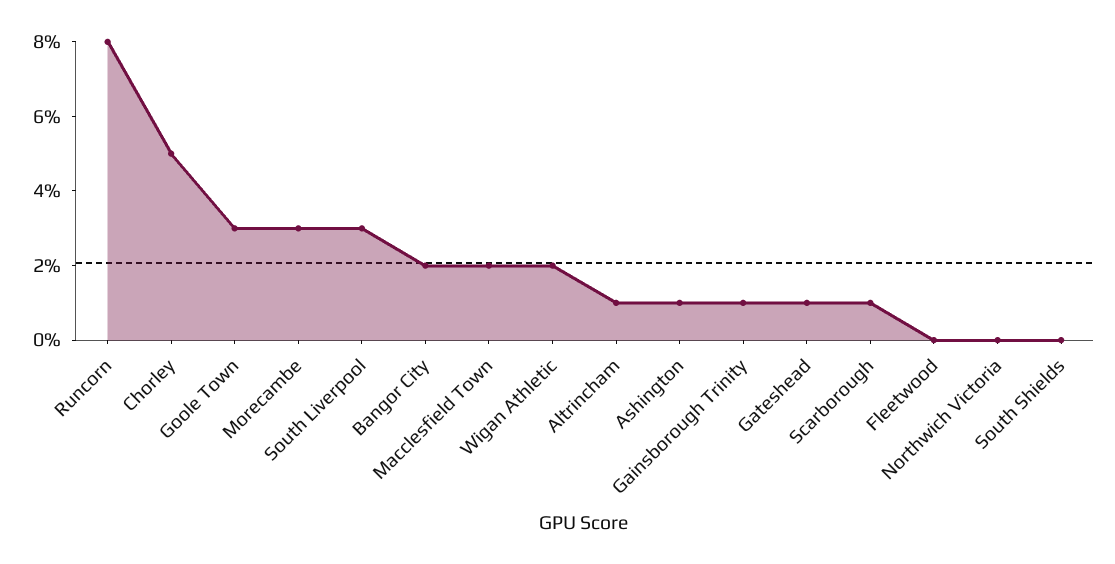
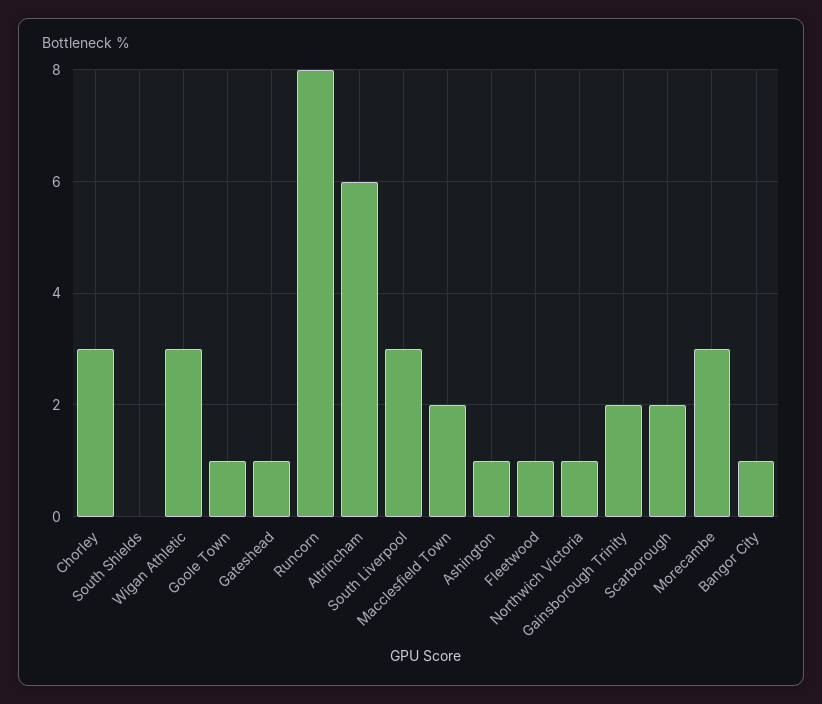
Chorley: 5 -> 3
Goole Town: 3 -> 1
Bangor City: 2 -> 1
Wigan Athletic: 2 -> 3
Altrincham: 1 -> 6
Gainsborough Trinity: 1 -> 2
Scarborough: 1 -> 2
Fleetwood: 0 -> 1
Northwich Victoria: 0 -> 1

